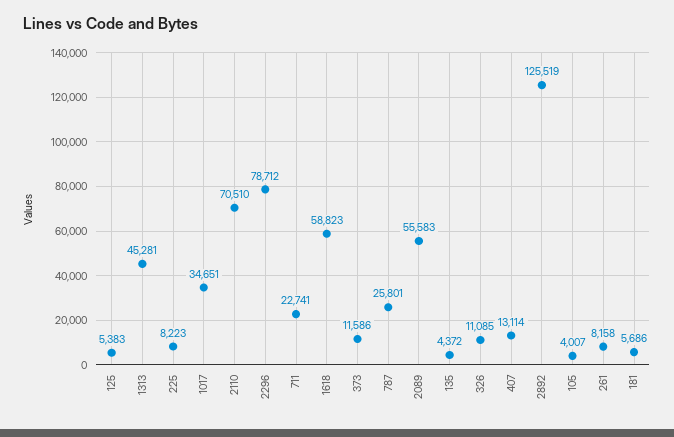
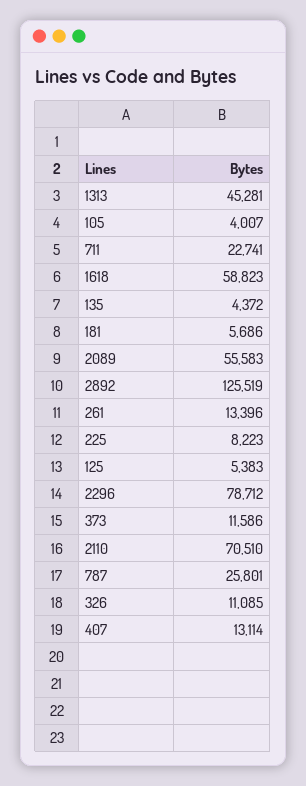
1017: 34651 -> none
261: 8158 -> 13396

